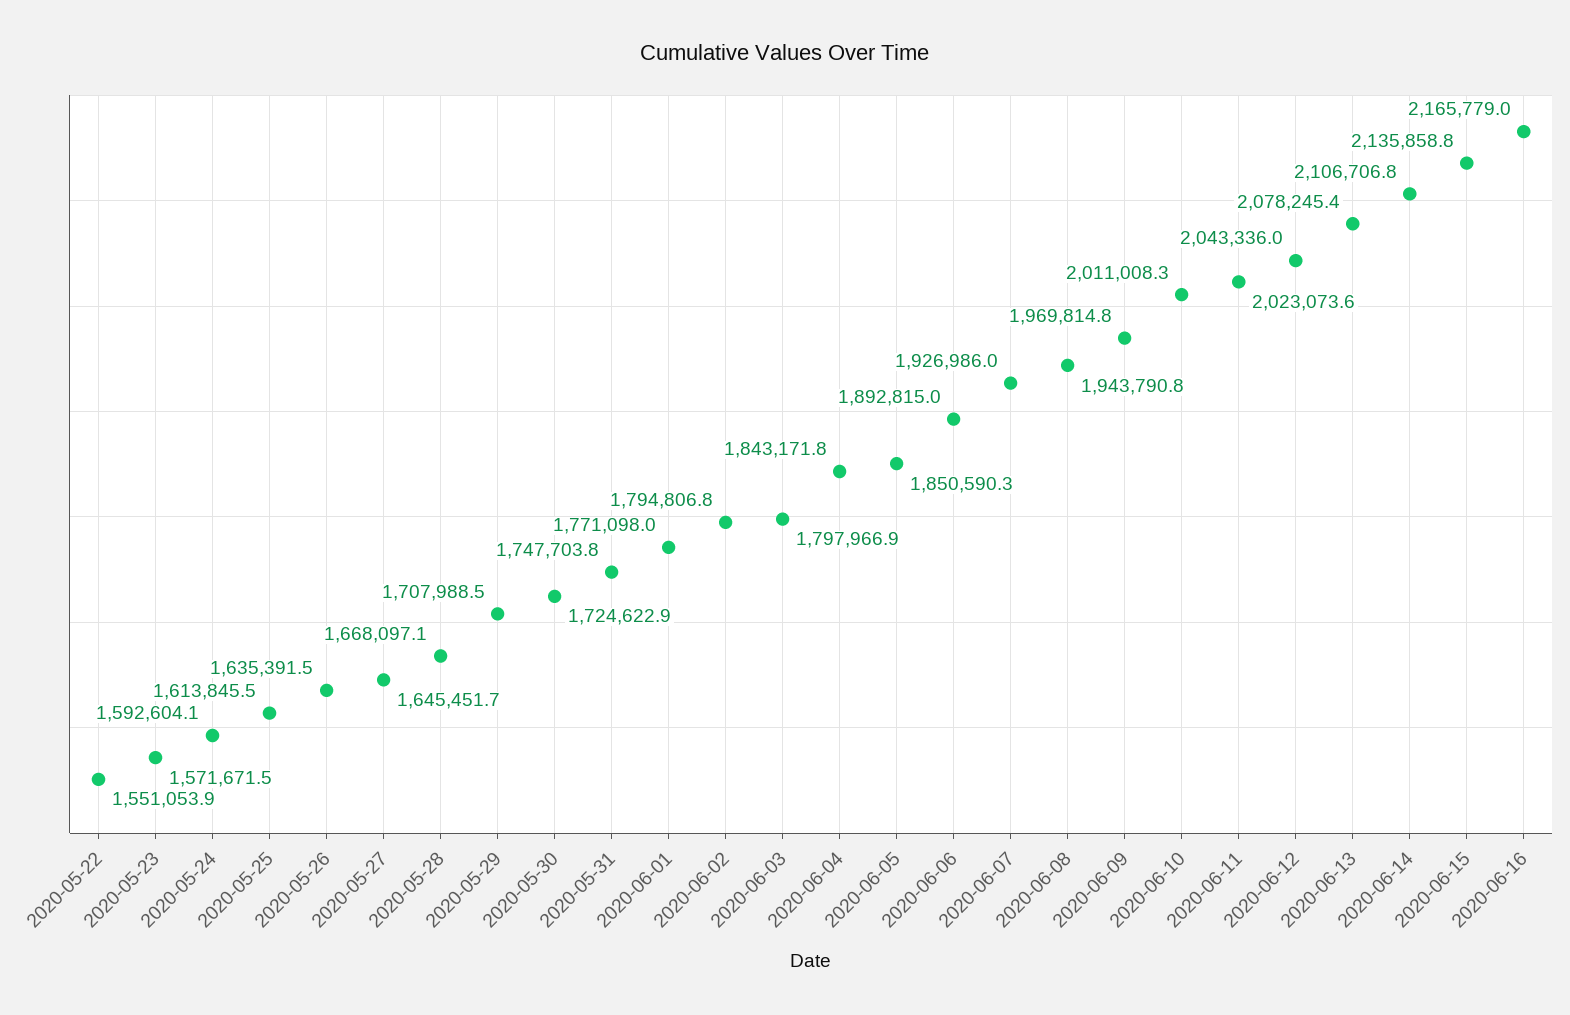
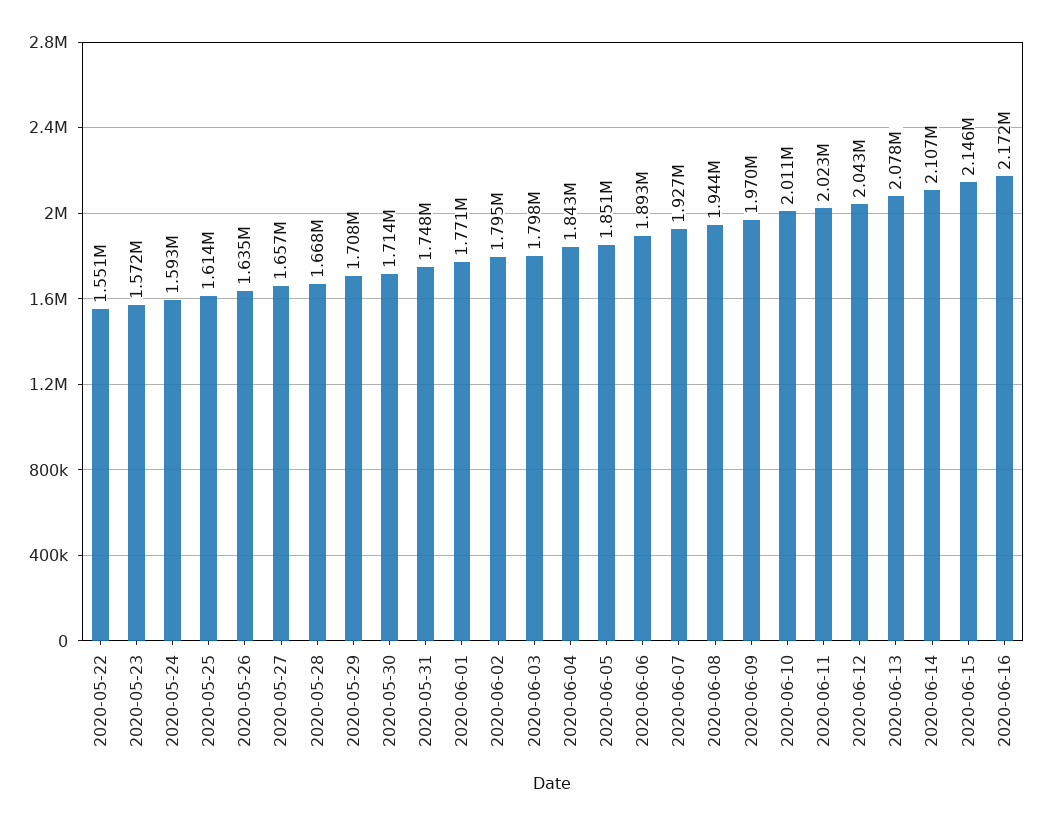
2020-05-27: 1645451.7 -> 1657000
2020-05-30: 1724622.9 -> 1714000
2020-06-15: 2135858.8 -> 2146000
2020-06-16: 2165779 -> 2172000

